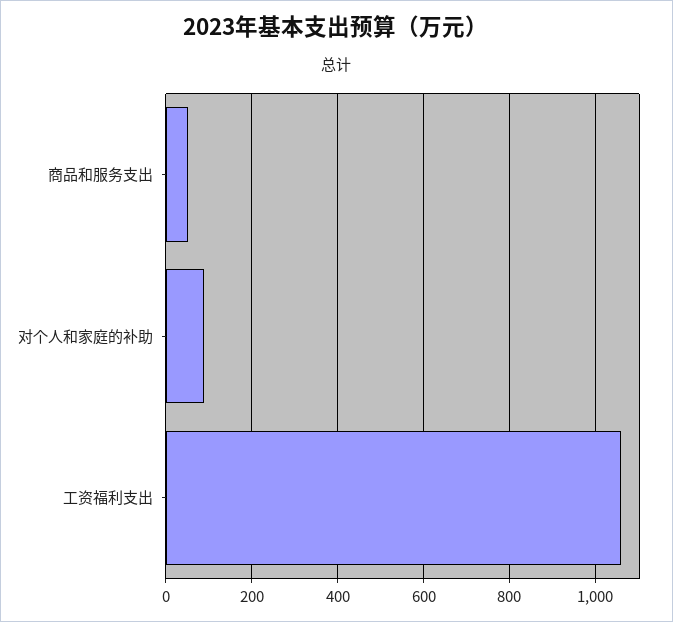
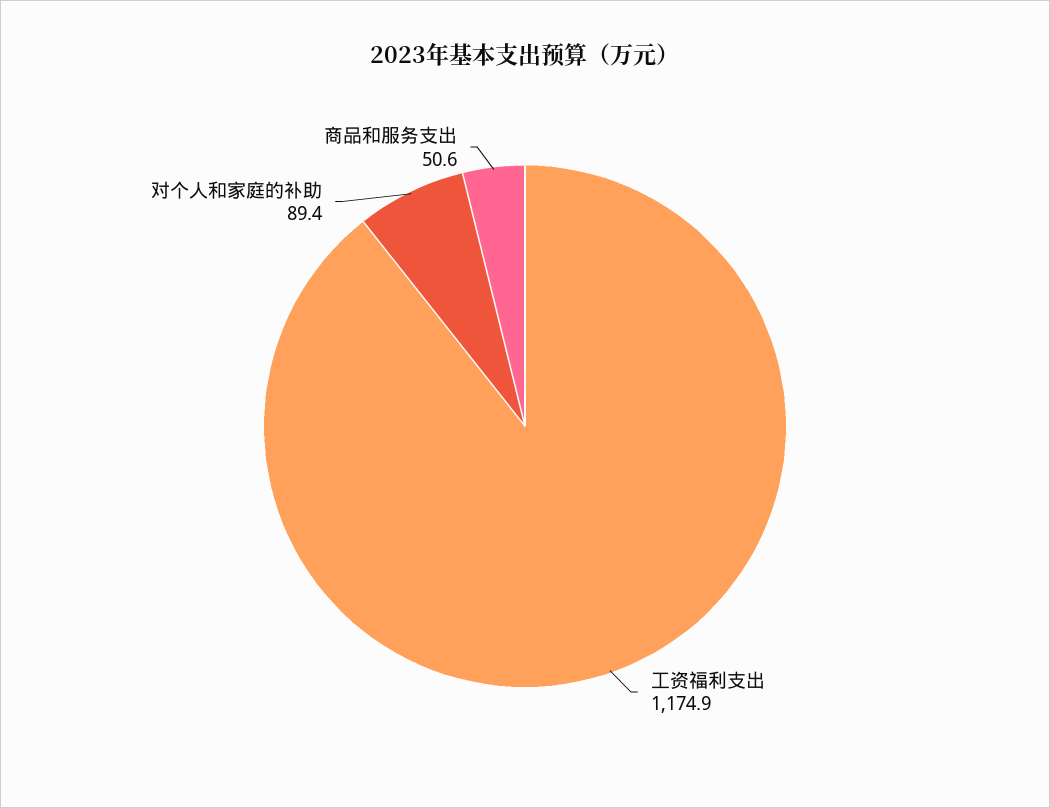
工资福利支出: 1060 -> 1174.9

